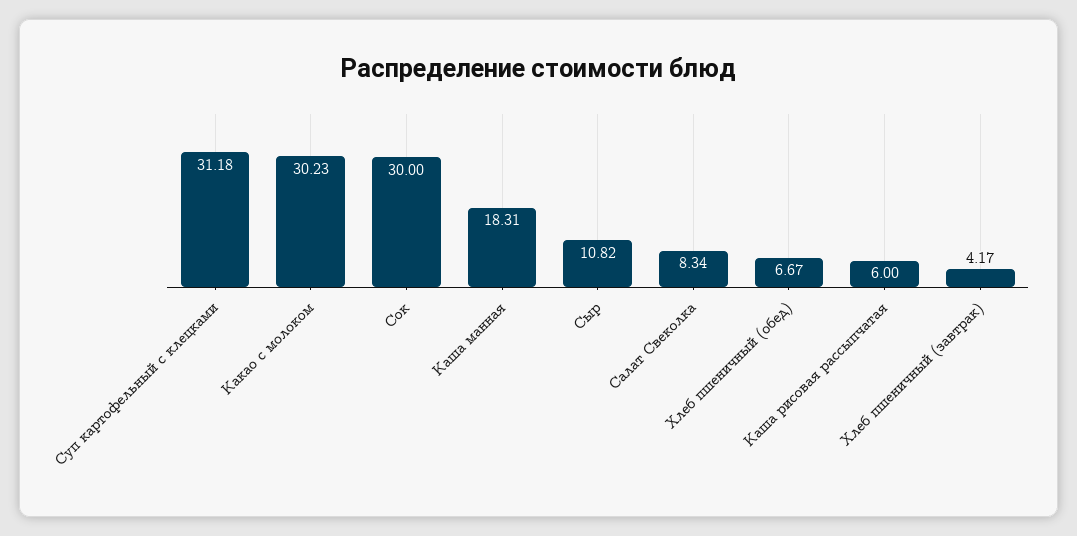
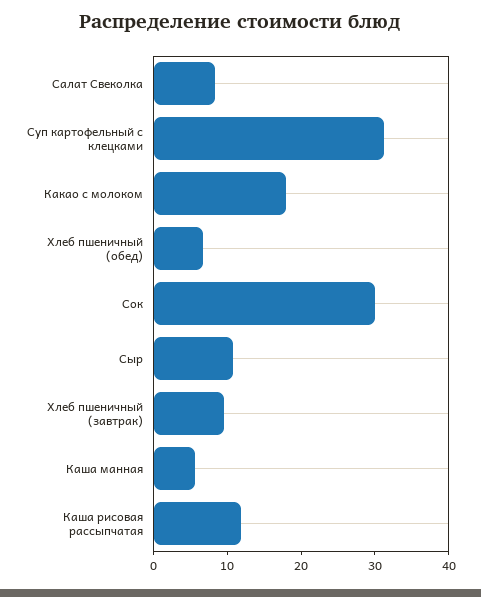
Какао с молоком: 30.23 -> 18
Каша манная: 18.31 -> 6
Каша рисовая рассыпчатая: 6 -> 12
Хлеб пшеничный (завтрак): 4.17 -> 10

